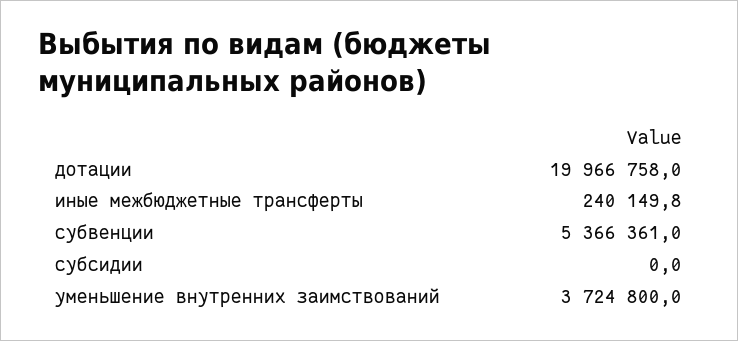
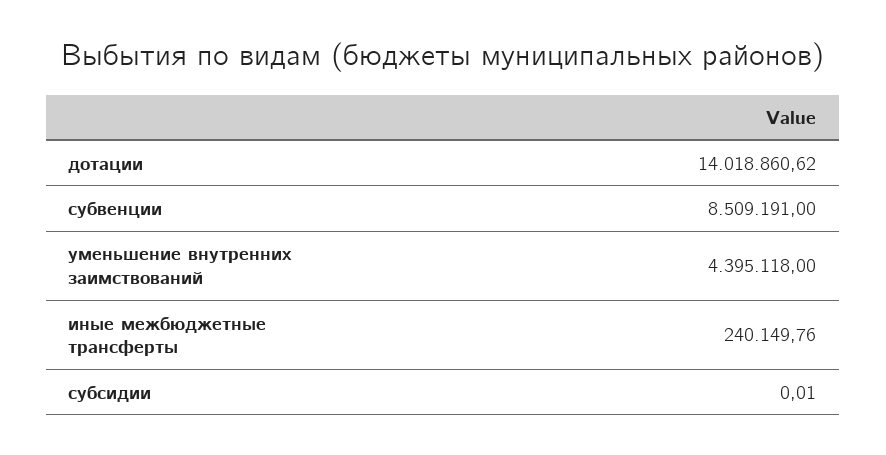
дотации: 19966758 -> 14018860.62
субвенции: 5366361 -> 8509191
уменьшение внутренних заимствований: 3724800 -> 4395118

